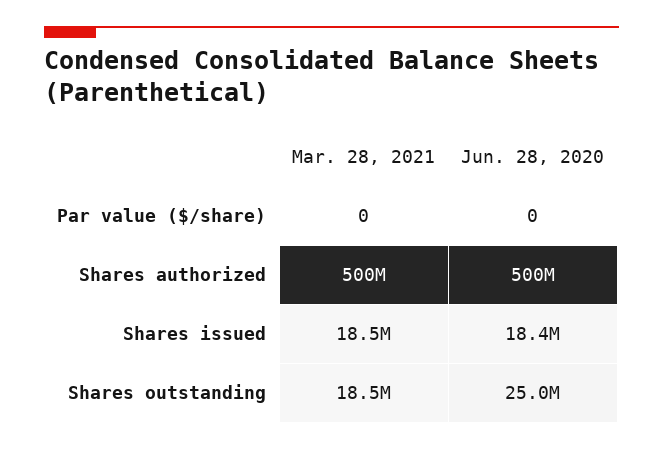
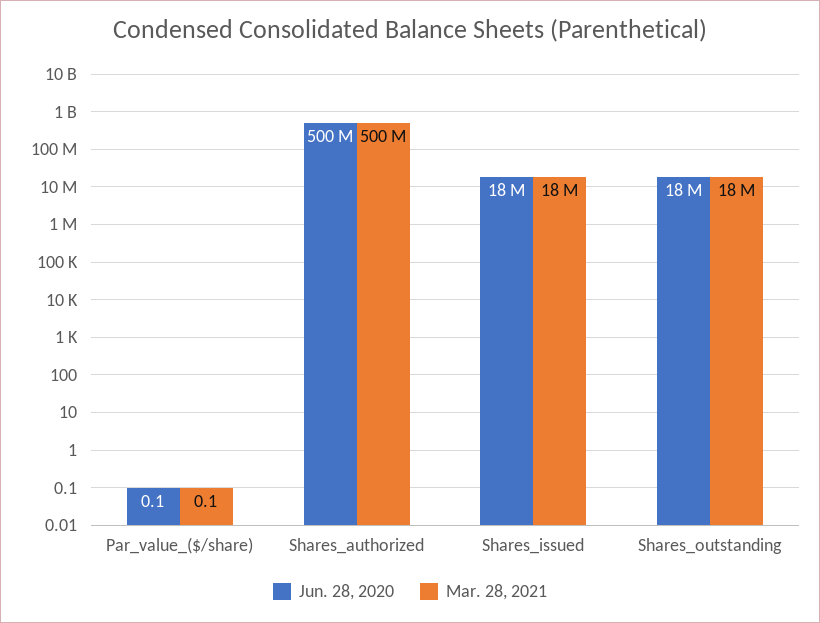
Jun. 28, 2020, Shares outstanding: 25000000 -> 18000000

